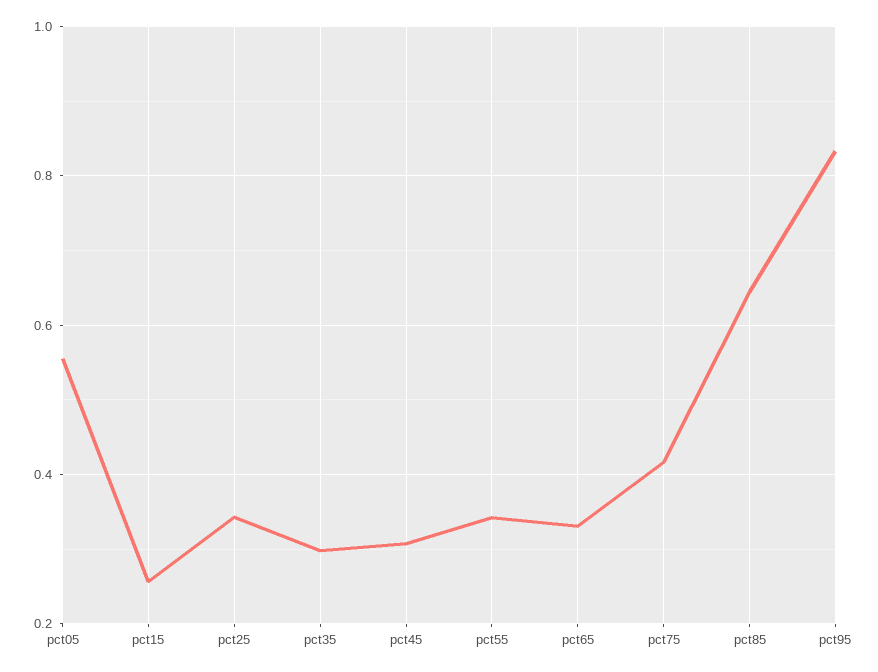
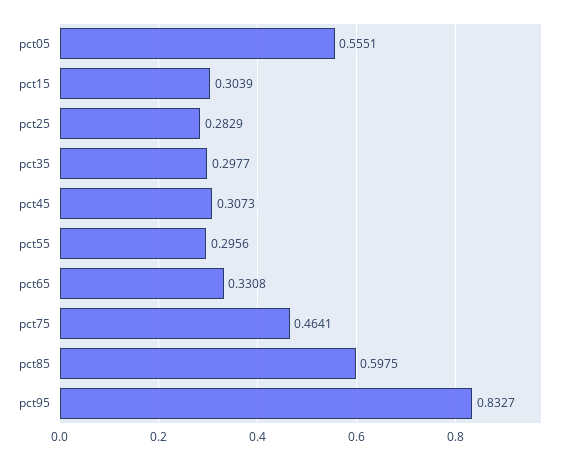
pct15: 0.26 -> 0.3039
pct25: 0.34 -> 0.2829
pct55: 0.34 -> 0.2956
pct75: 0.42 -> 0.4641
pct85: 0.64 -> 0.5975

